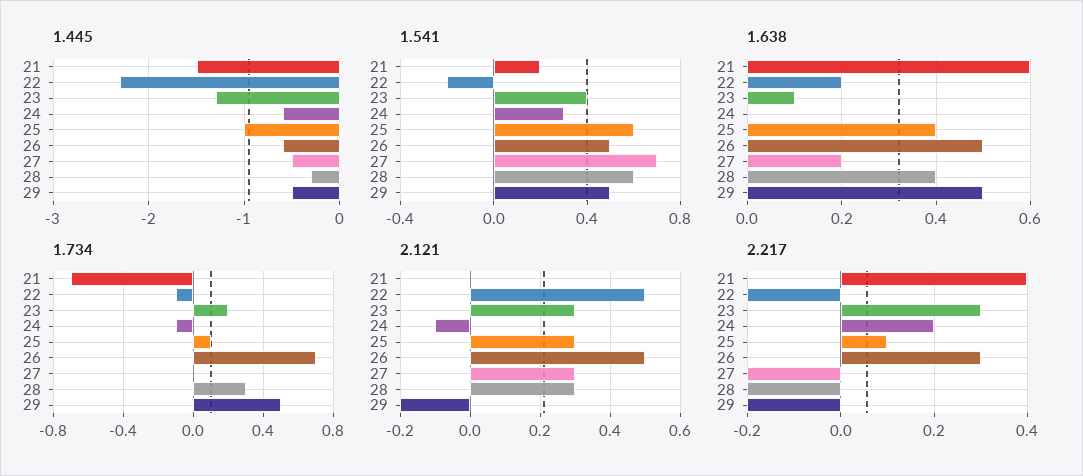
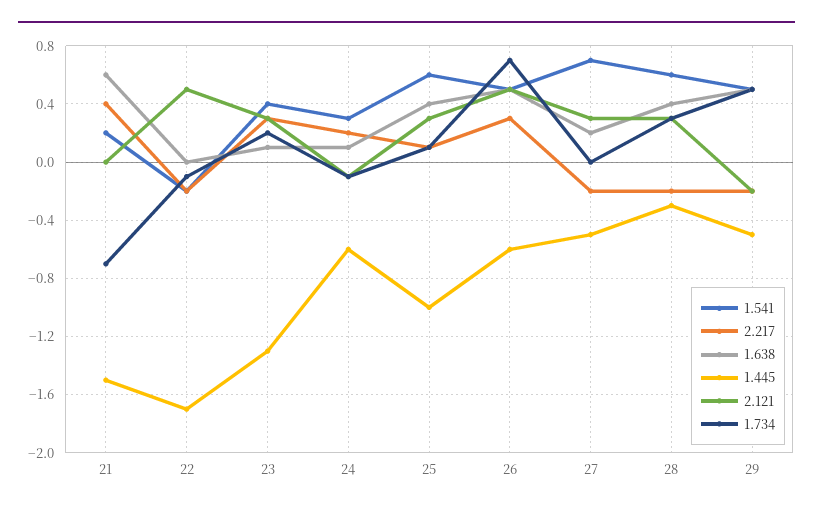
1.445, 22: -2.3 -> -1.7
1.638, 22: 0.2 -> 0
1.638, 24: 0 -> 0.1

